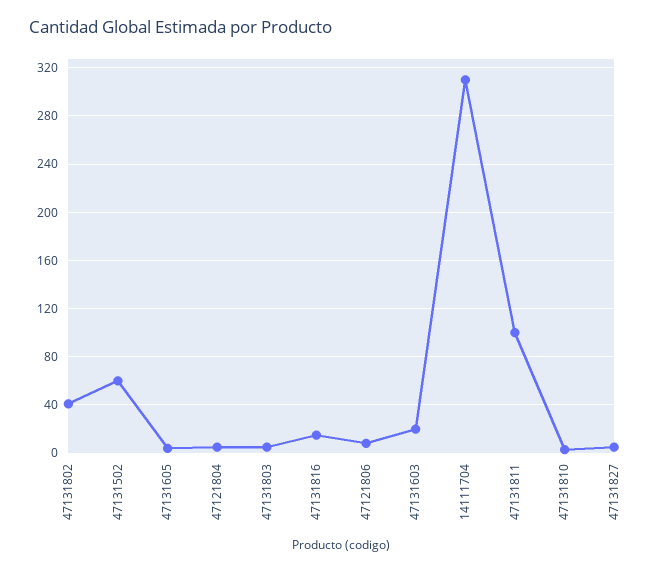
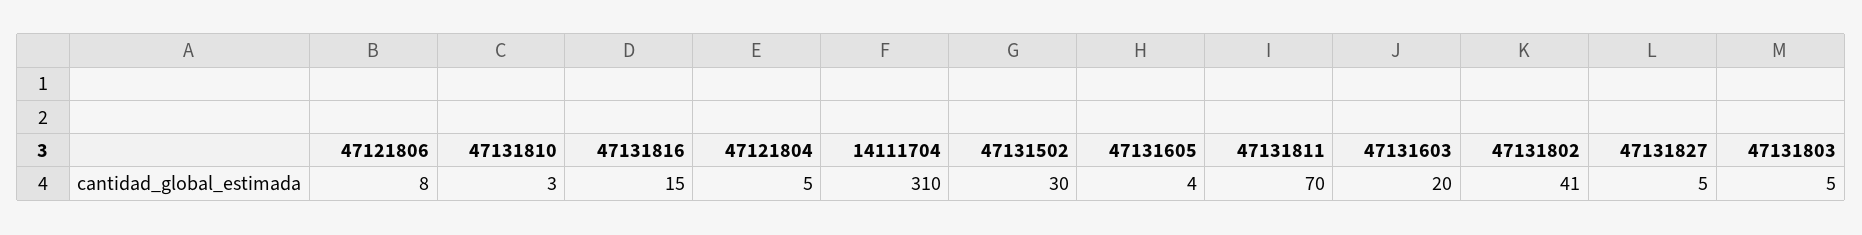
47131502: 60 -> 30
47131811: 100 -> 70

